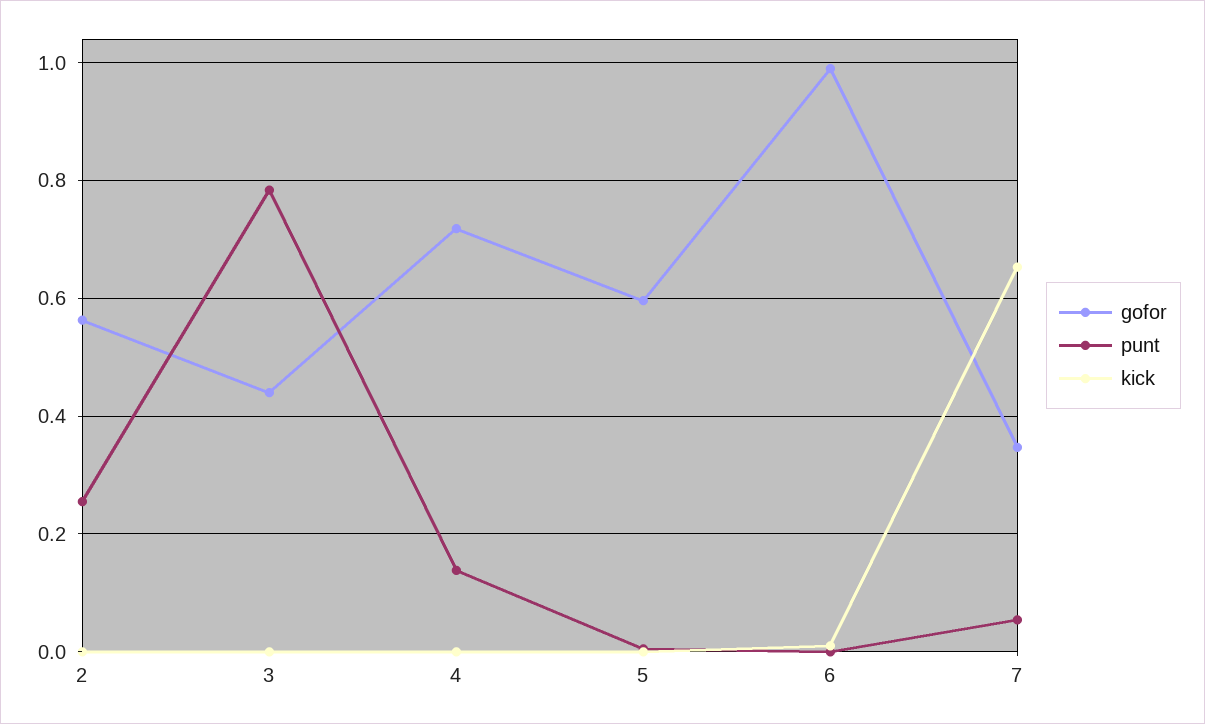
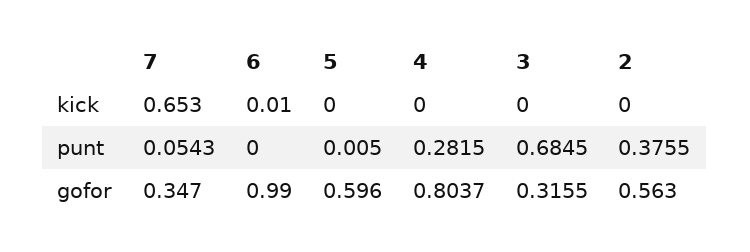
punt, 2: 0.26 -> 0.3755
gofor, 3: 0.44 -> 0.3155
punt, 3: 0.78 -> 0.6845
gofor, 4: 0.72 -> 0.8037
punt, 4: 0.14 -> 0.2815

